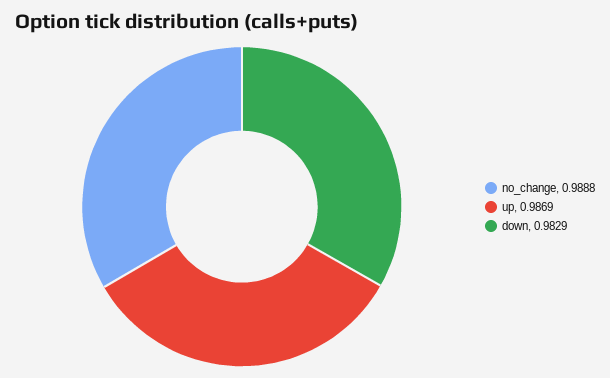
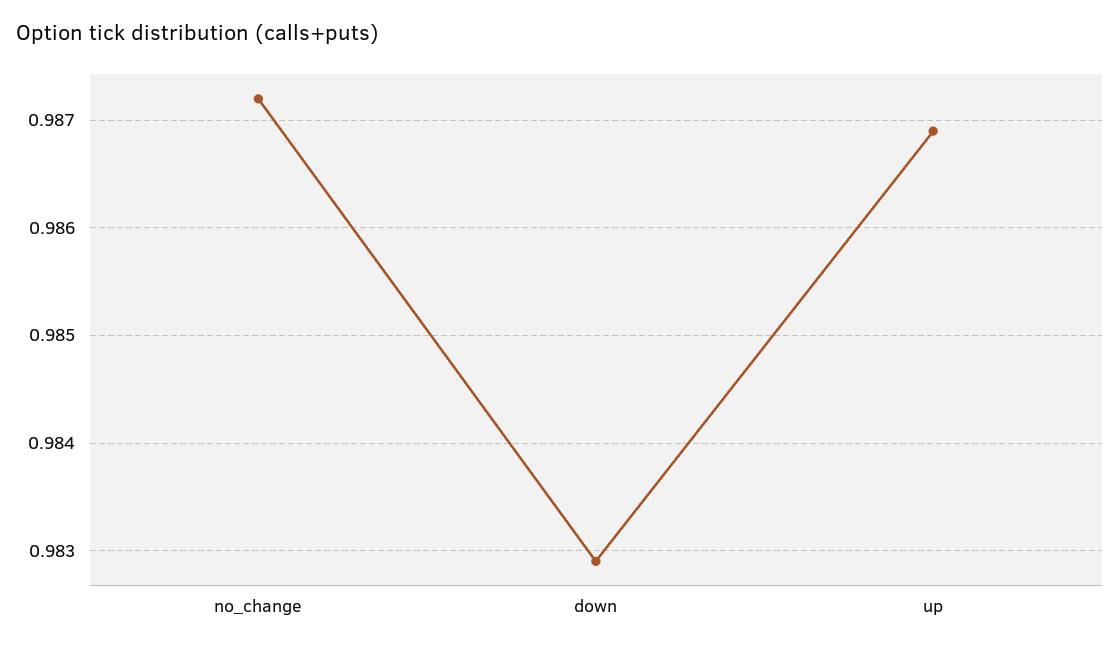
no_change: 0.9888 -> 0.9872

